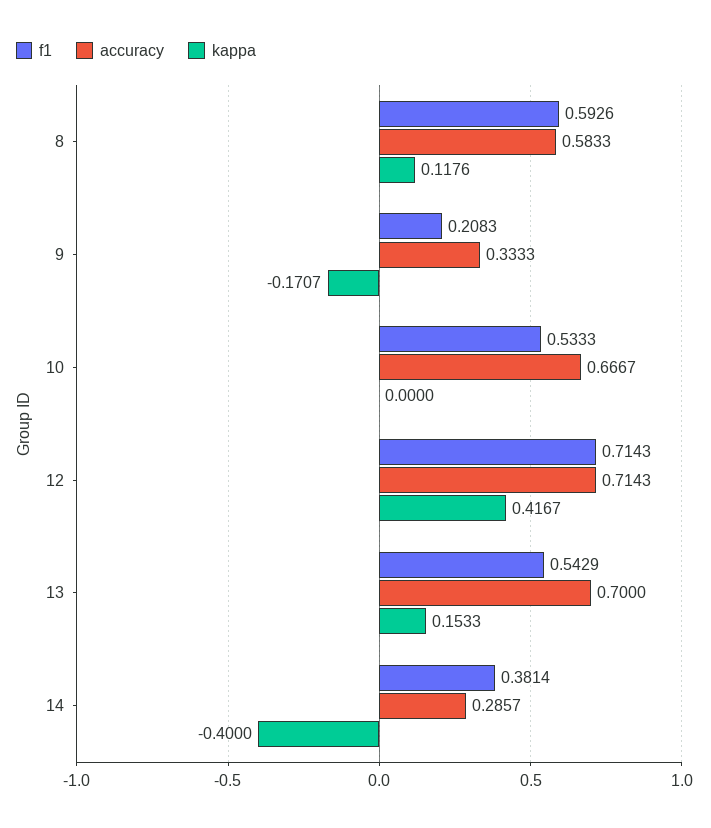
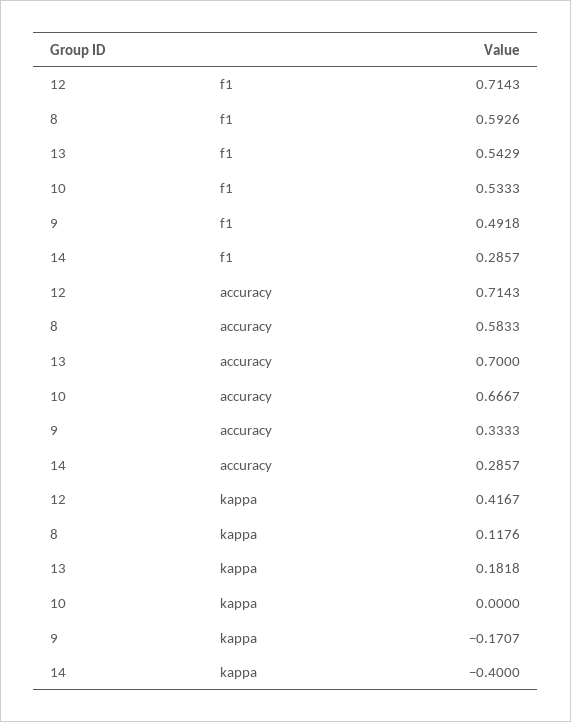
f1, 9: 0.2083 -> 0.4918
kappa, 13: 0.1533 -> 0.1818
f1, 14: 0.3814 -> 0.2857

